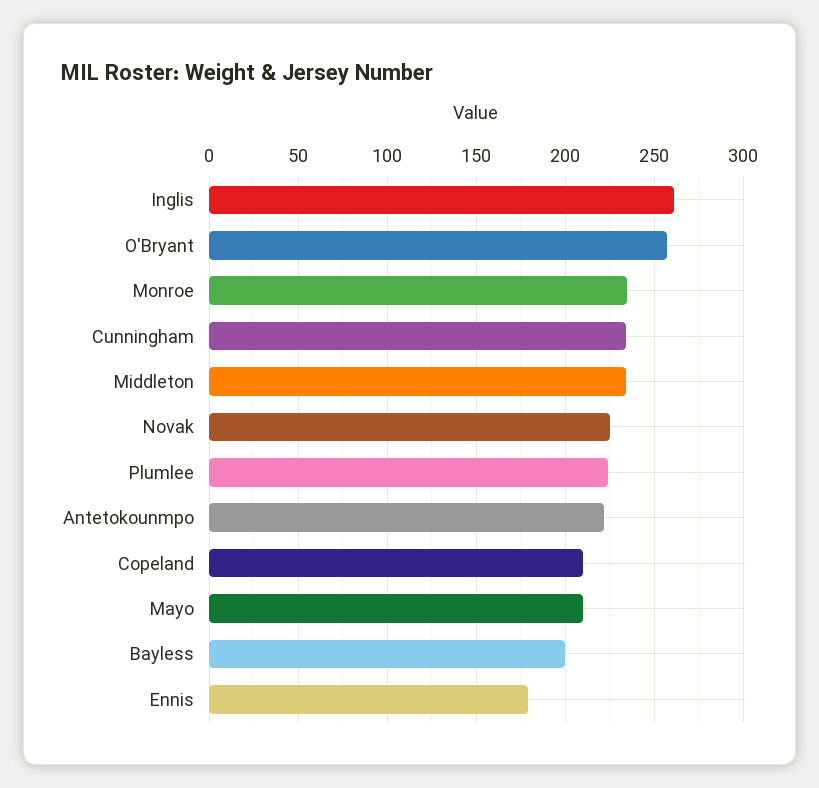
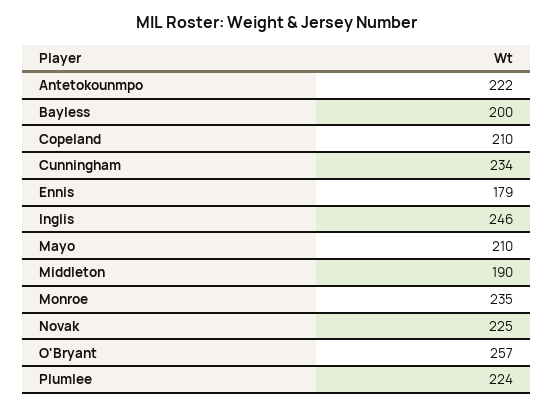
Inglis: 260 -> 246
Middleton: 235 -> 190

